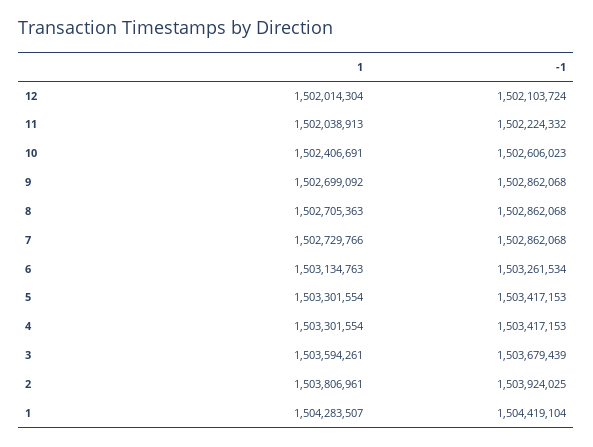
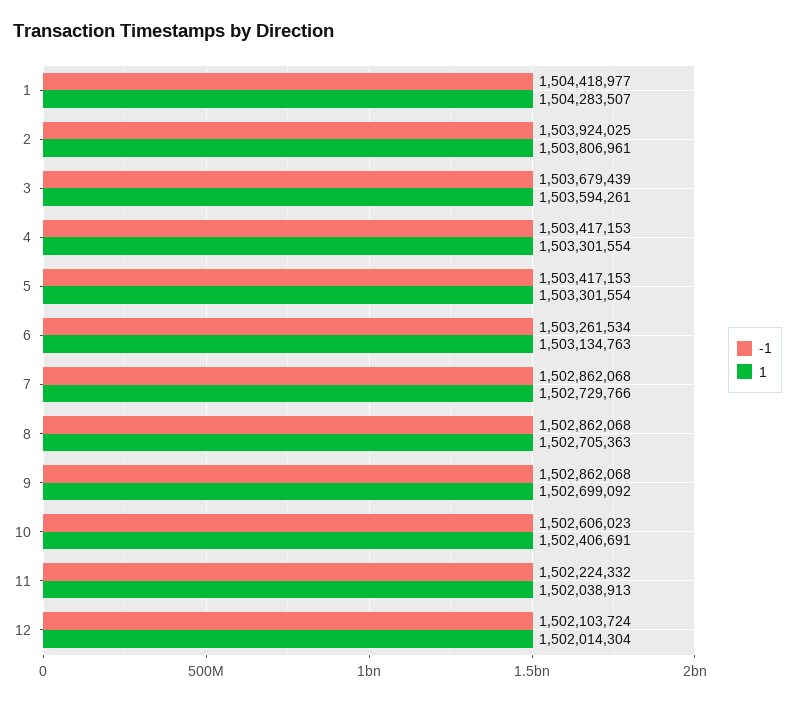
-1, 1: 1504419104 -> 1504418977

